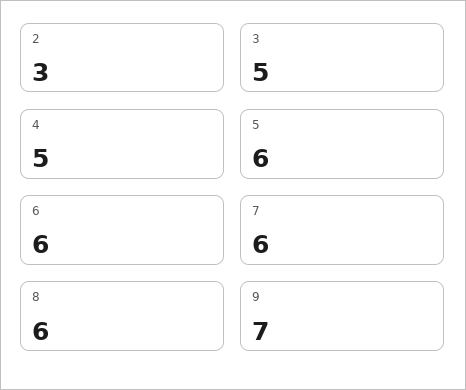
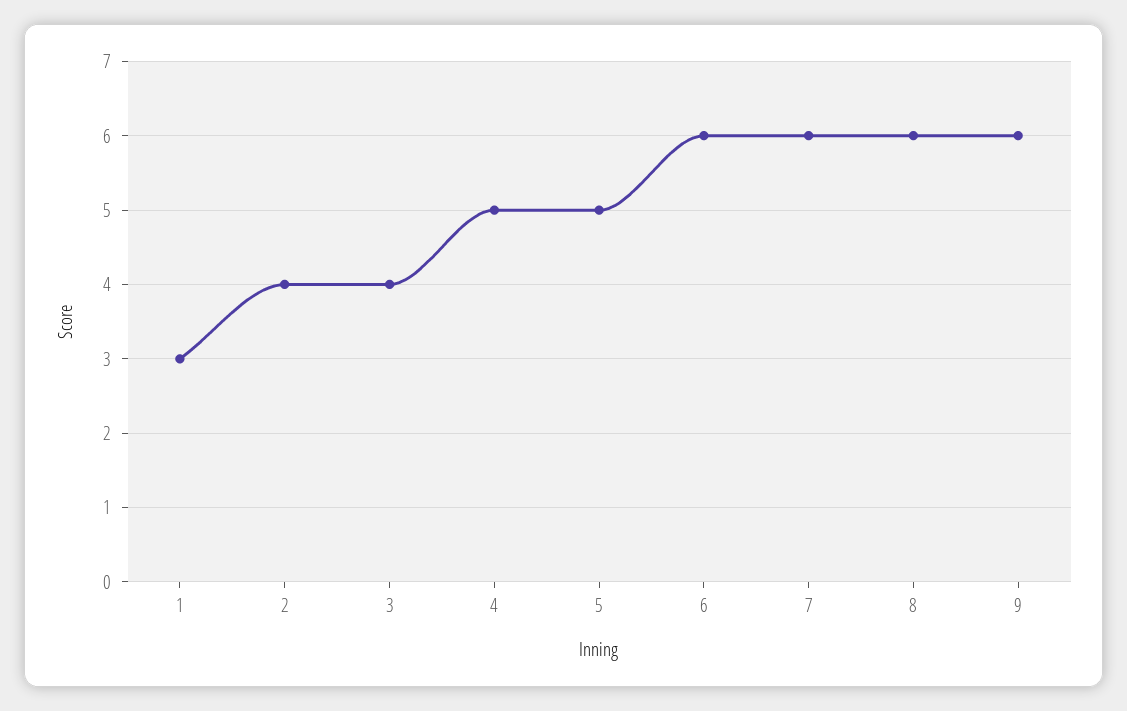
2: 3 -> 4
3: 5 -> 4
5: 6 -> 5
9: 7 -> 6
1: none -> 3

